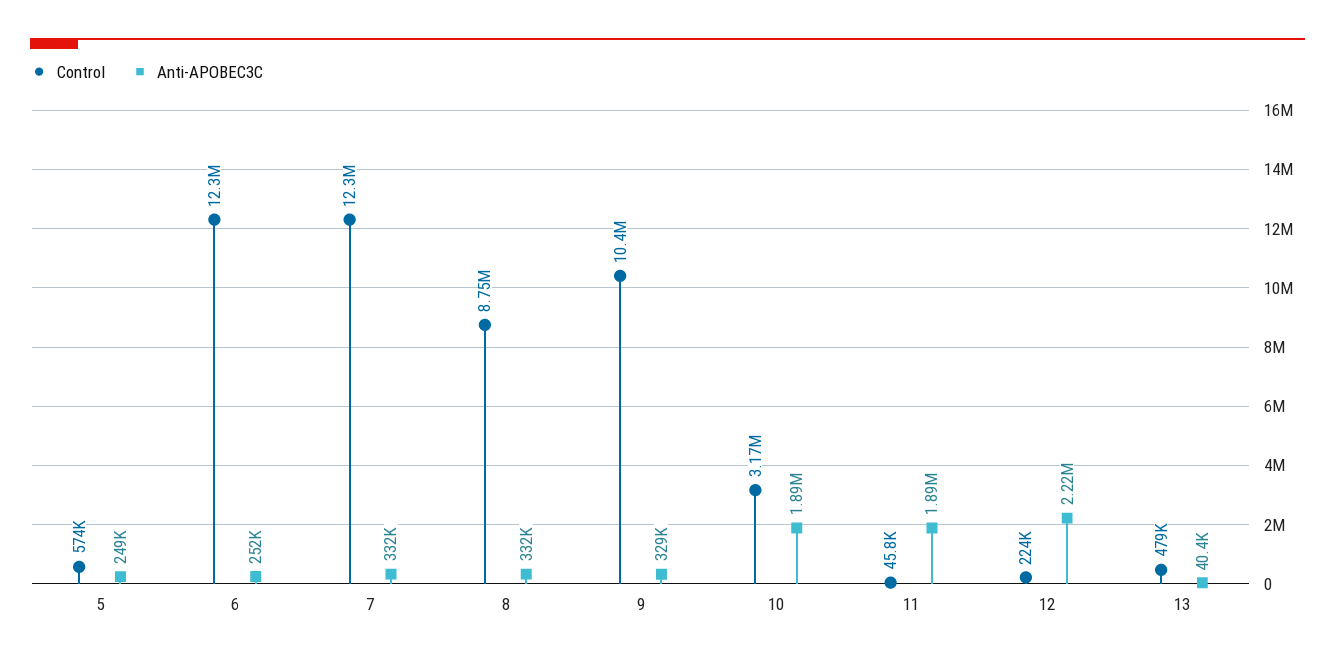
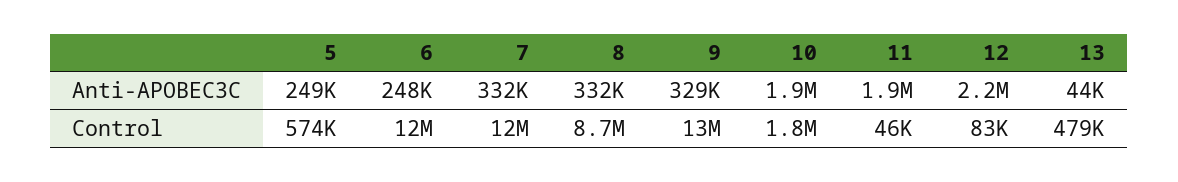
Anti-APOBEC3C, 6: 252000 -> 248000
Control, 9: 10400000 -> 13000000
Control, 10: 3170000 -> 1800000
Control, 12: 224000 -> 83000
Anti-APOBEC3C, 13: 40400 -> 44000

